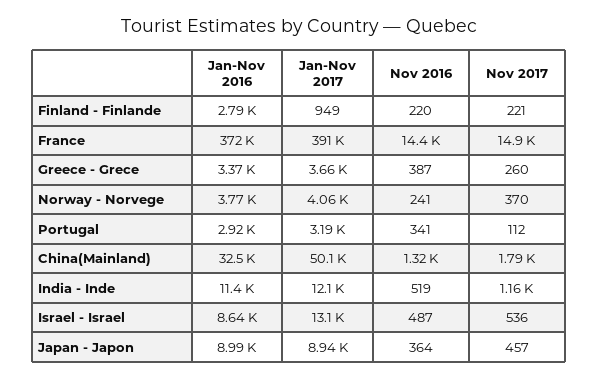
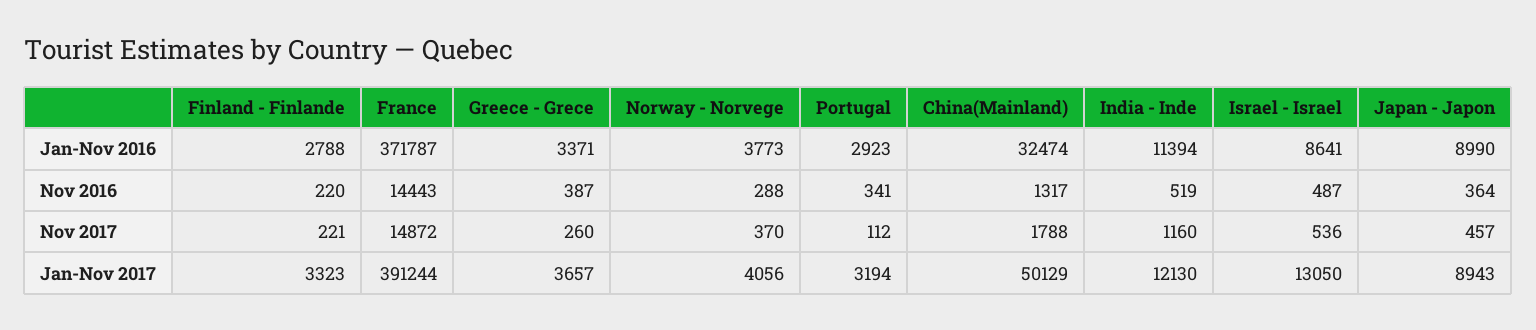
Jan-Nov 2017, Finland - Finlande: 949 -> 3323
Nov 2016, Norway - Norvege: 241 -> 288

